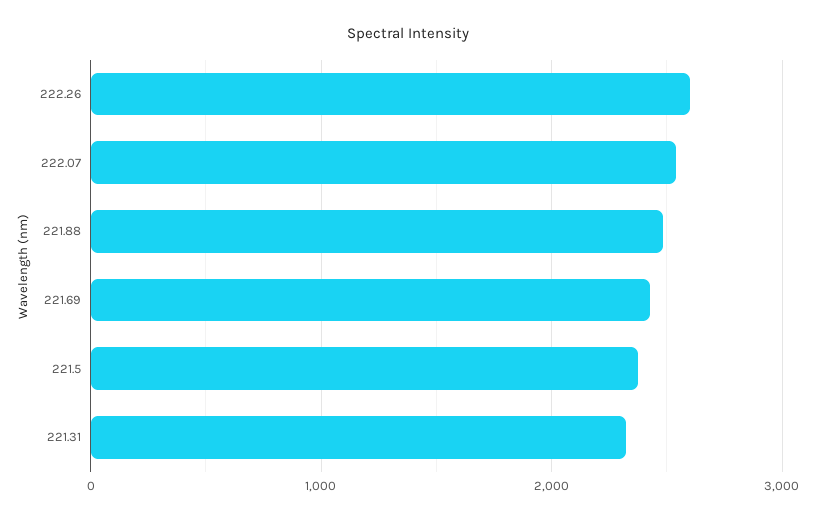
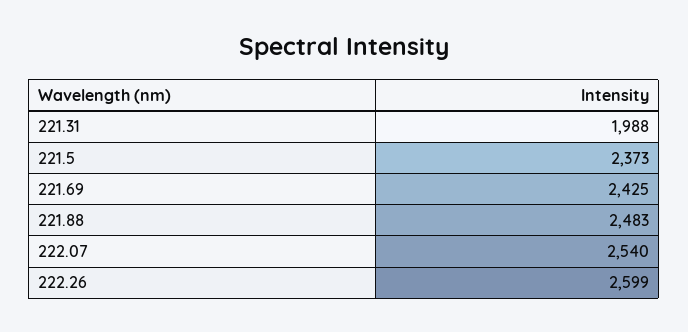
221.31: 2300 -> 1988

